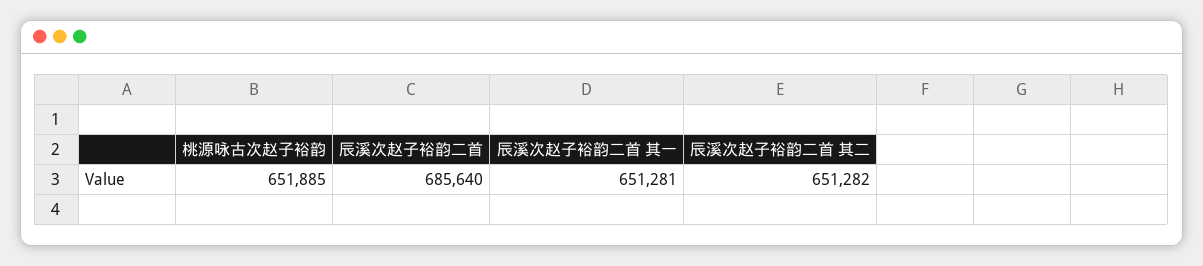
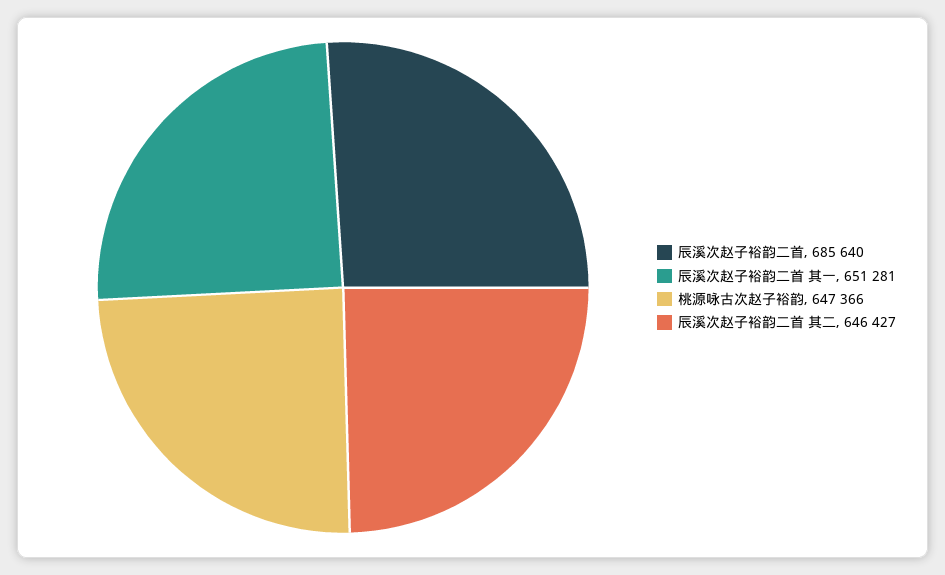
桃源咏古次赵子裕韵: 651885 -> 647366
辰溪次赵子裕韵二首 其二: 651282 -> 646427

